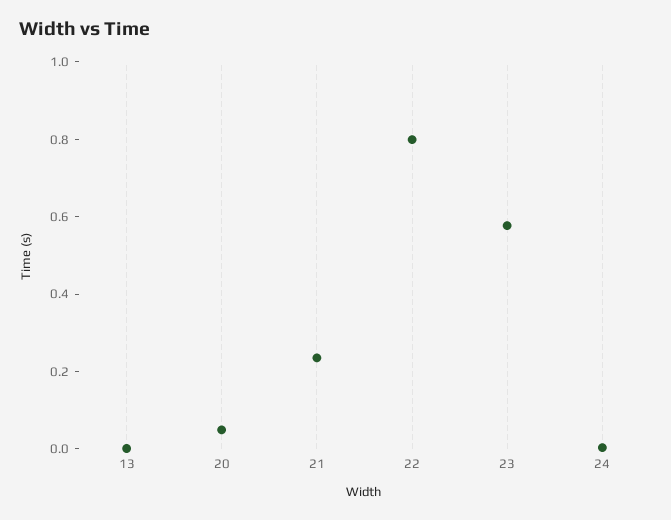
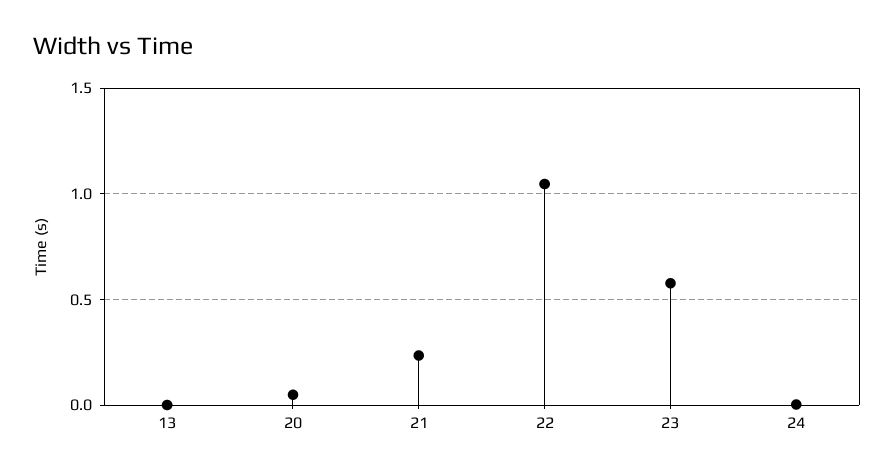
22: 0.8 -> 1.05

